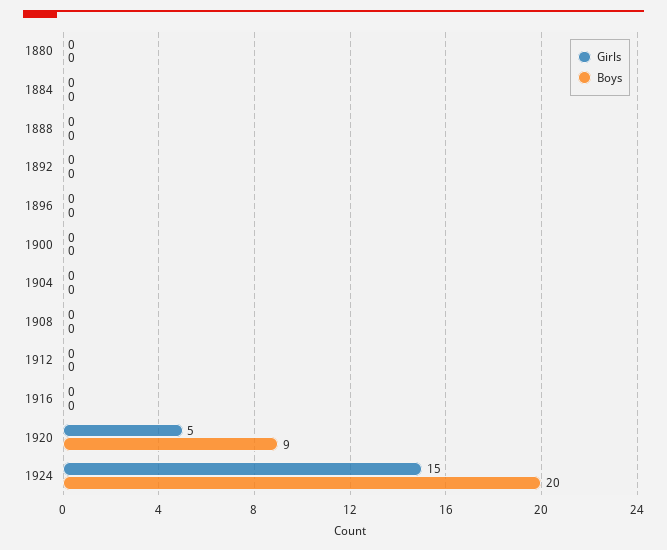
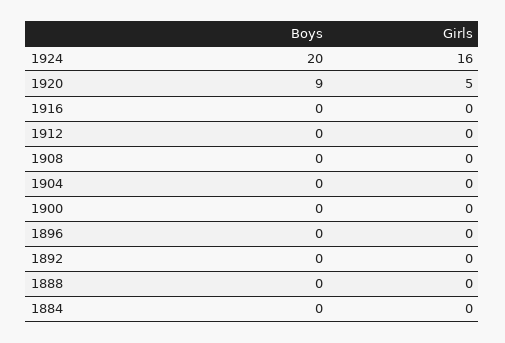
Girls, 1880: 0 -> none
Boys, 1880: 0 -> none
Girls, 1924: 15 -> 16

